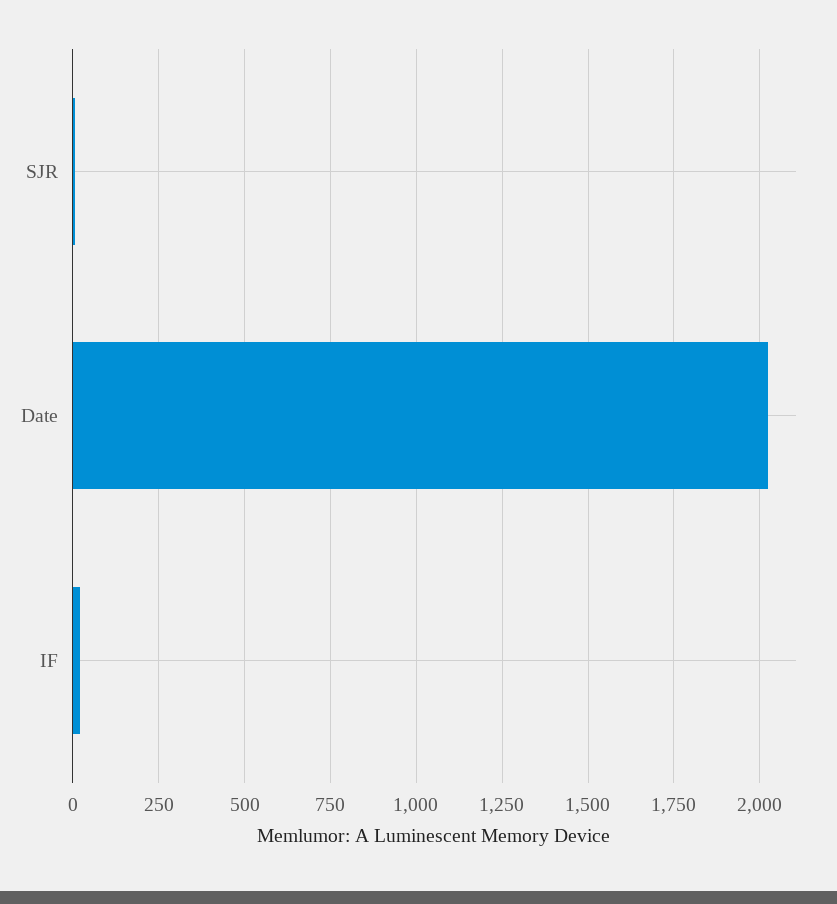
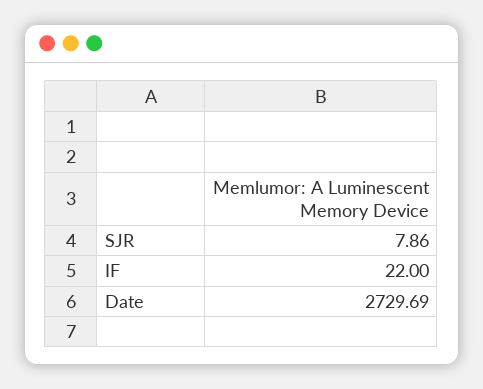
Date: 2025 -> 2729.69

